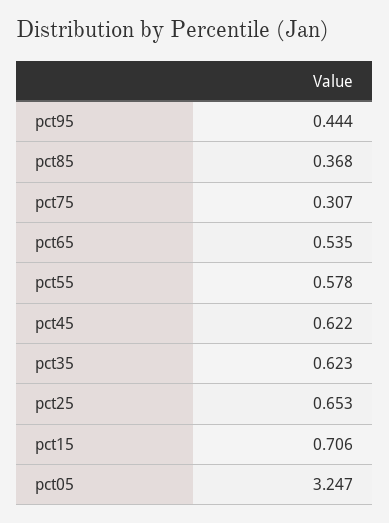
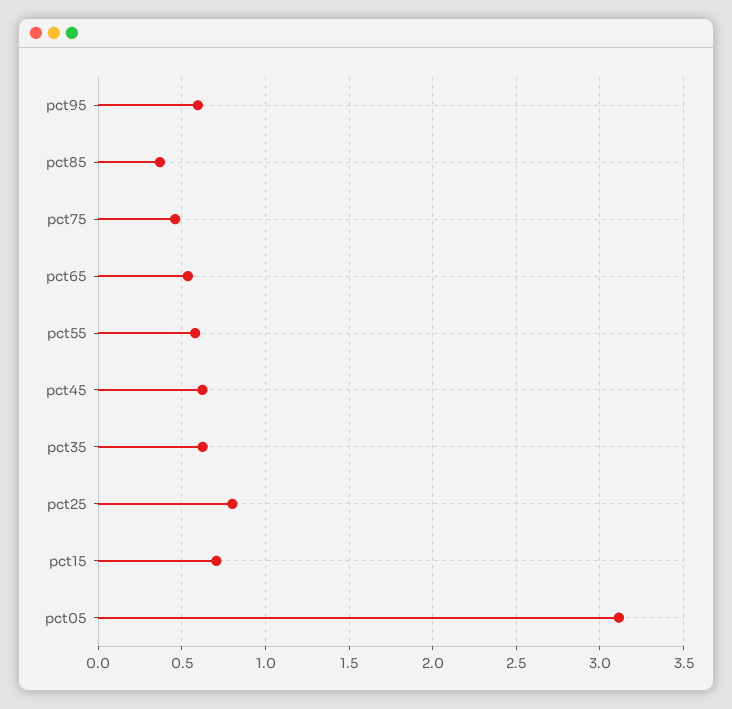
pct95: 0.444 -> 0.6
pct75: 0.307 -> 0.45
pct25: 0.653 -> 0.8
pct05: 3.247 -> 3.1

